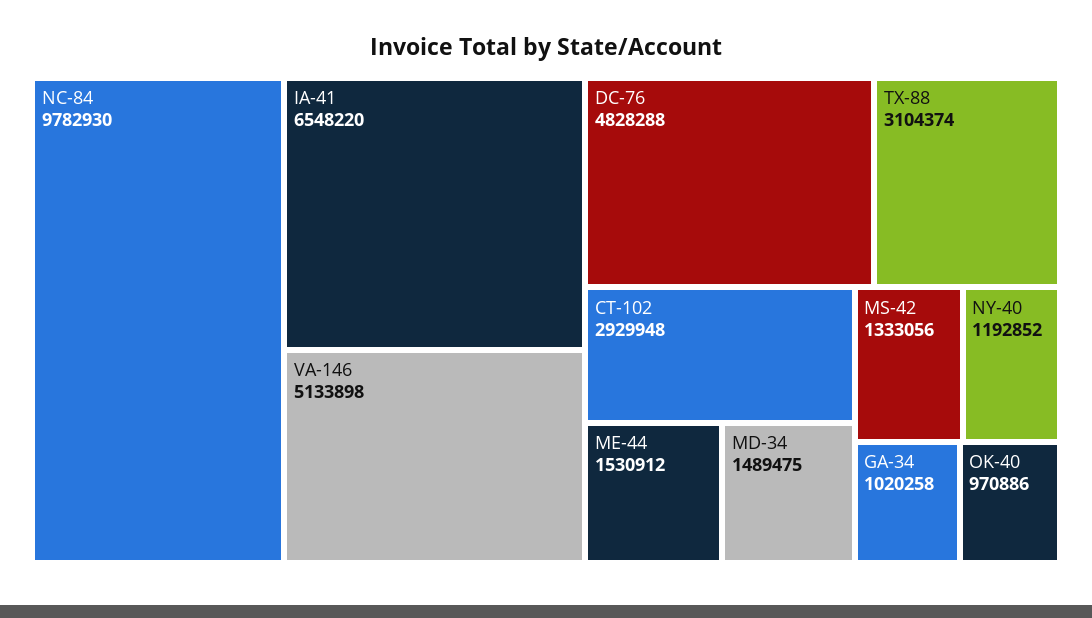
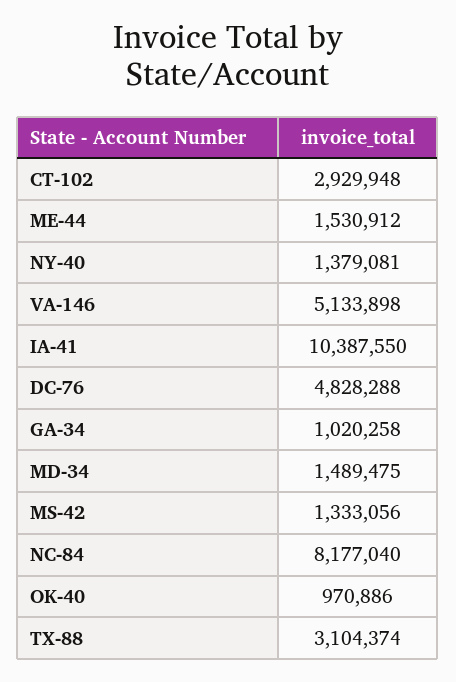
NC-84: 9782930 -> 8177040
IA-41: 6548220 -> 10387550
NY-40: 1192852 -> 1379081

